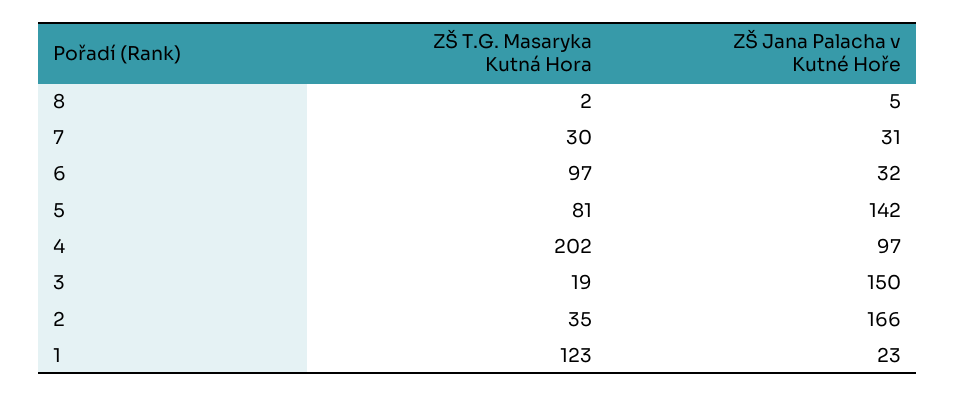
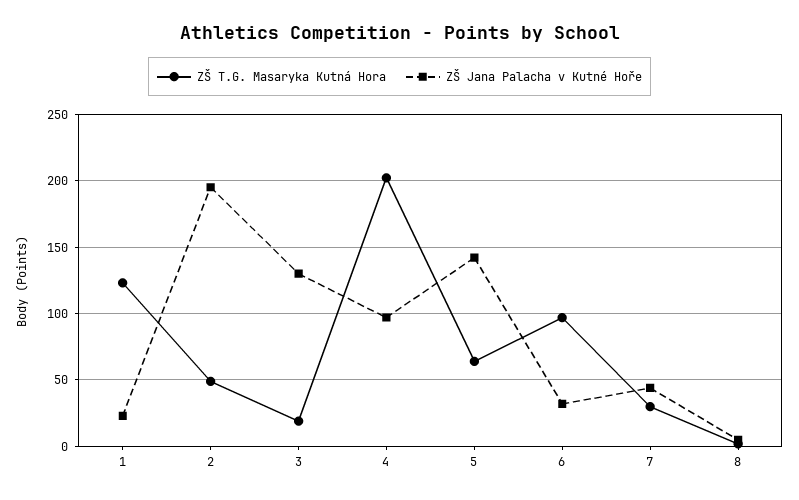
ZŠ Jana Palacha v Kutné Hoře, 7: 31 -> 45
ZŠ T.G. Masaryka Kutná Hora, 5: 81 -> 65
ZŠ Jana Palacha v Kutné Hoře, 3: 150 -> 130
ZŠ T.G. Masaryka Kutná Hora, 2: 35 -> 50
ZŠ Jana Palacha v Kutné Hoře, 2: 166 -> 195

